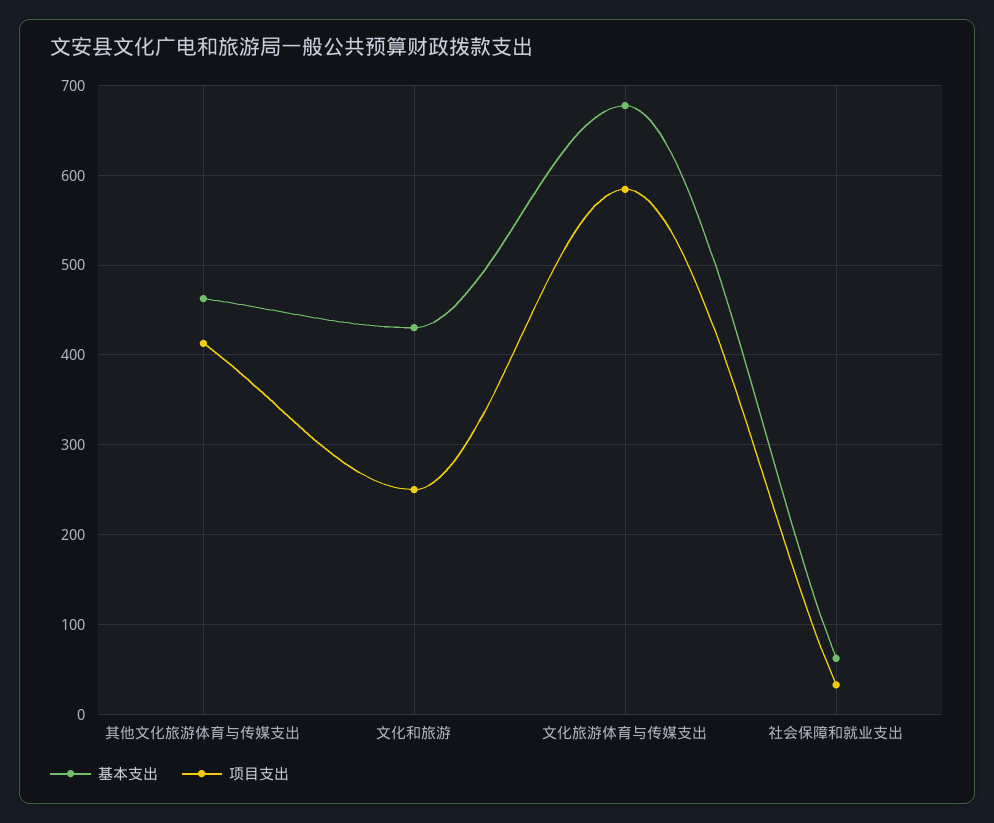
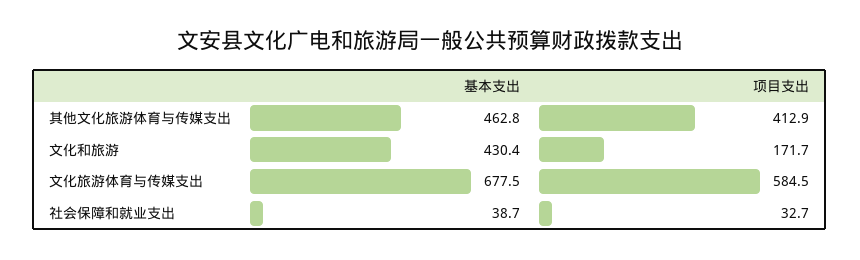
项目支出, 文化和旅游: 250 -> 171.7
基本支出, 社会保障和就业支出: 60 -> 38.7

